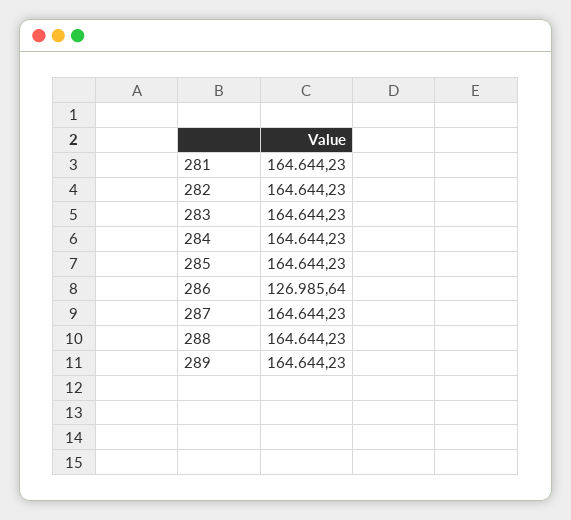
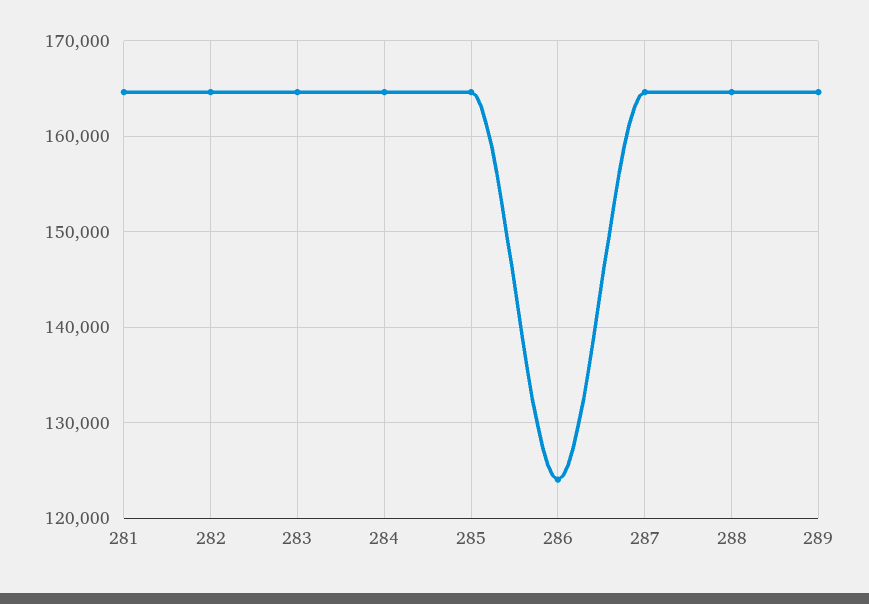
286: 126985.64 -> 124000

